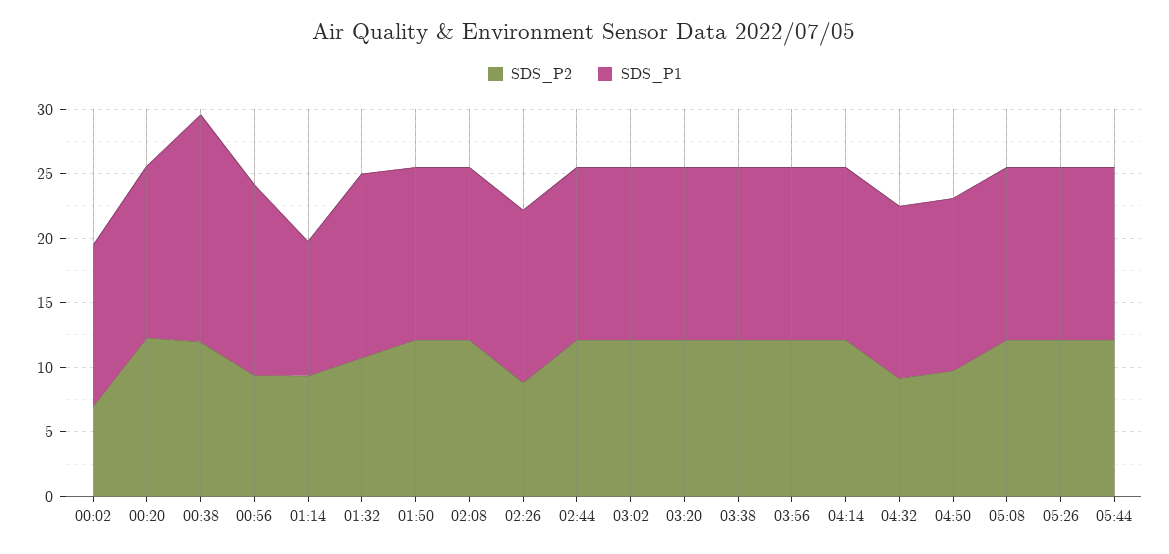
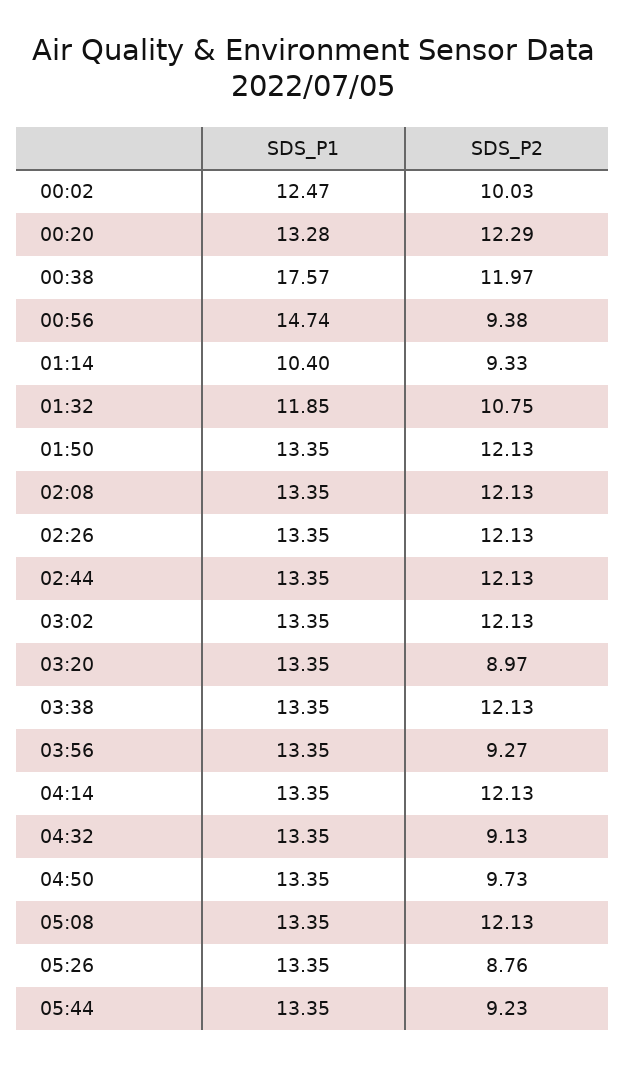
SDS_P2, 00:02: 7 -> 10.03
SDS_P1, 01:32: 14 -> 11.85
SDS_P2, 02:26: 9 -> 12.13
SDS_P2, 03:20: 12 -> 8.97
SDS_P2, 03:56: 12 -> 9.27
SDS_P2, 05:26: 12 -> 8.76
SDS_P2, 05:44: 12 -> 9.23

